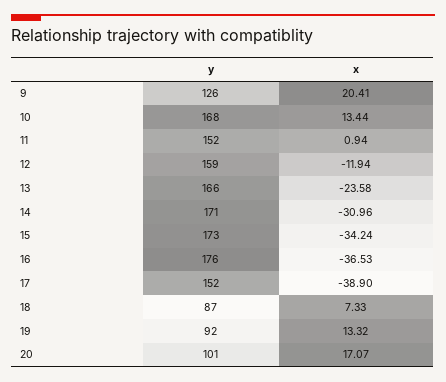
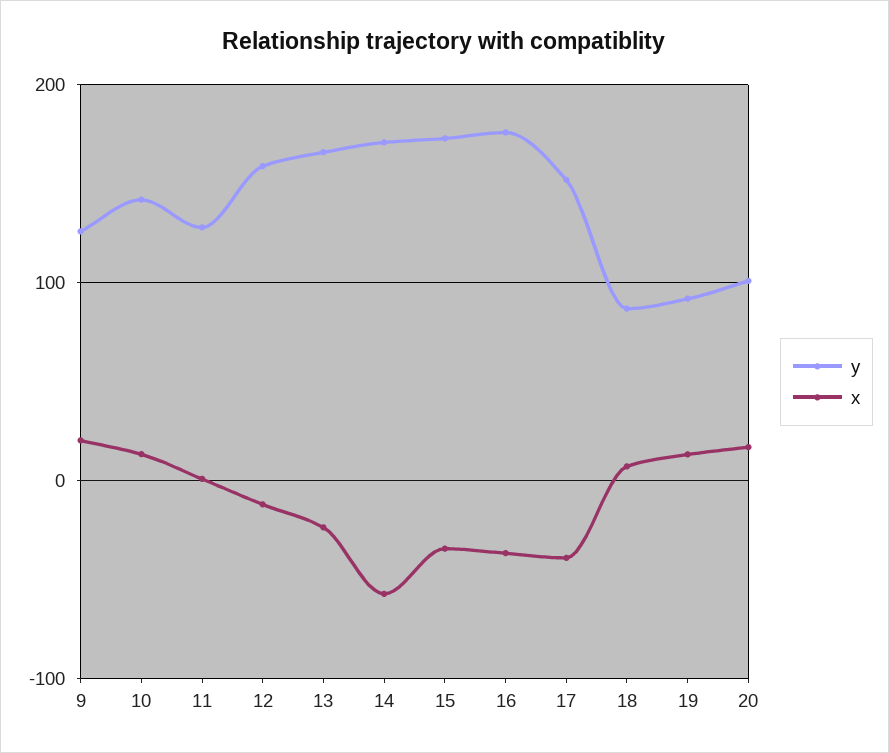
y, 10: 168 -> 140
y, 11: 152 -> 130
x, 14: -30.96 -> -60

